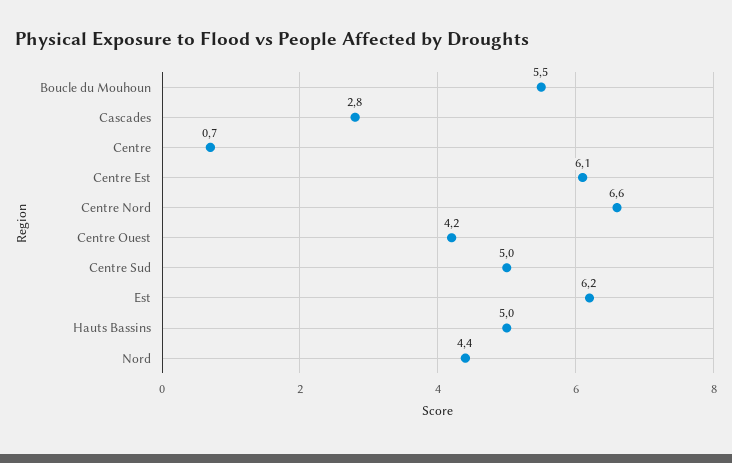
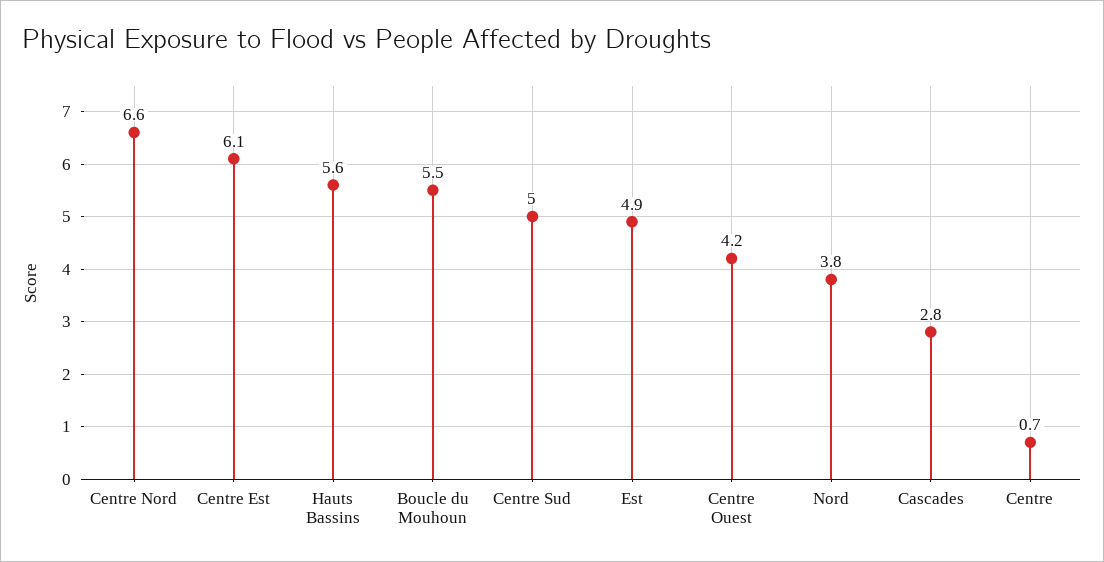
Est: 6.2 -> 4.9
Hauts Bassins: 5 -> 5.6
Nord: 4.4 -> 3.8

